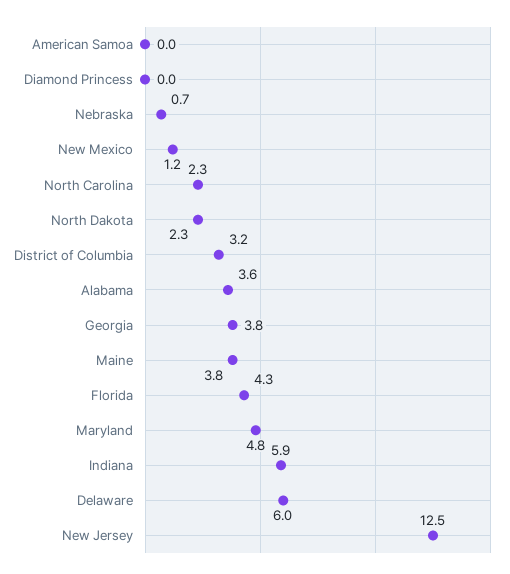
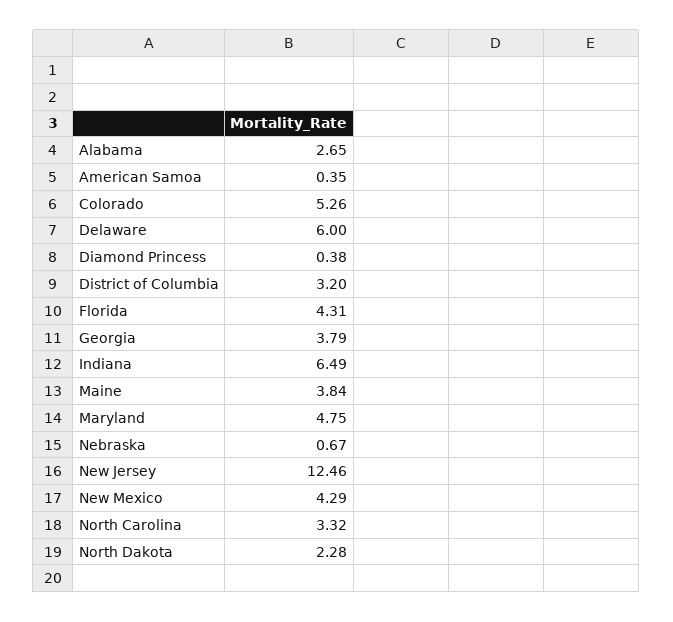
American Samoa: 0 -> 0.35
Diamond Princess: 0 -> 0.38
New Mexico: 1.2 -> 4.29
North Carolina: 2.3 -> 3.32
Alabama: 3.6 -> 2.65
Indiana: 5.9 -> 6.49
Colorado: none -> 5.26

